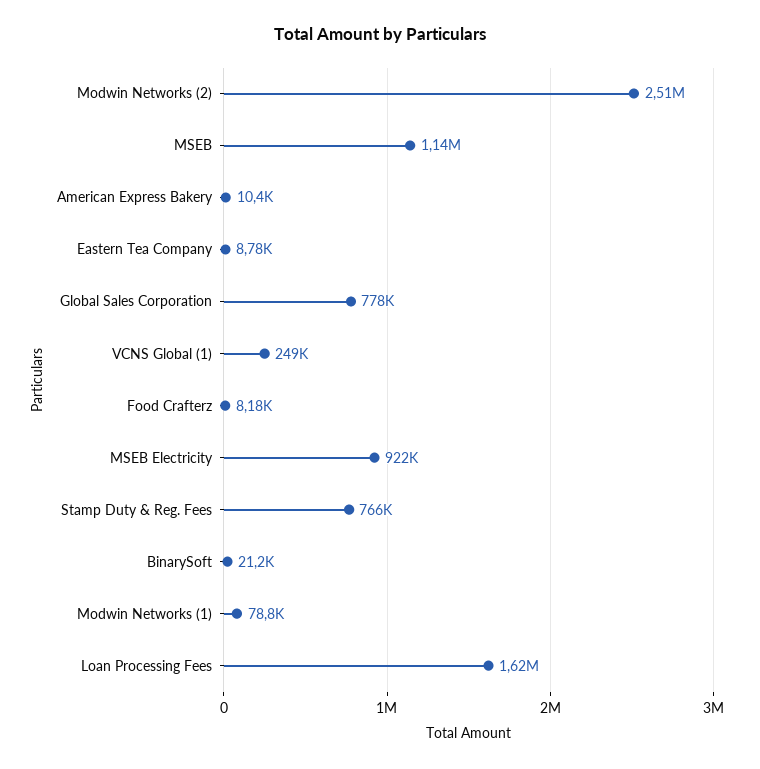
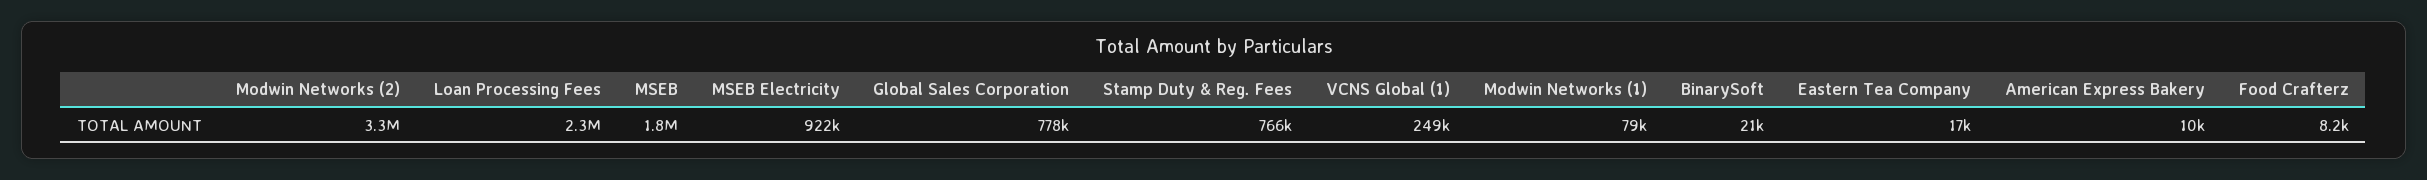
Modwin Networks (2): 2510000 -> 3300000
MSEB: 1140000 -> 1800000
Eastern Tea Company: 8780 -> 17000
Loan Processing Fees: 1620000 -> 2300000

